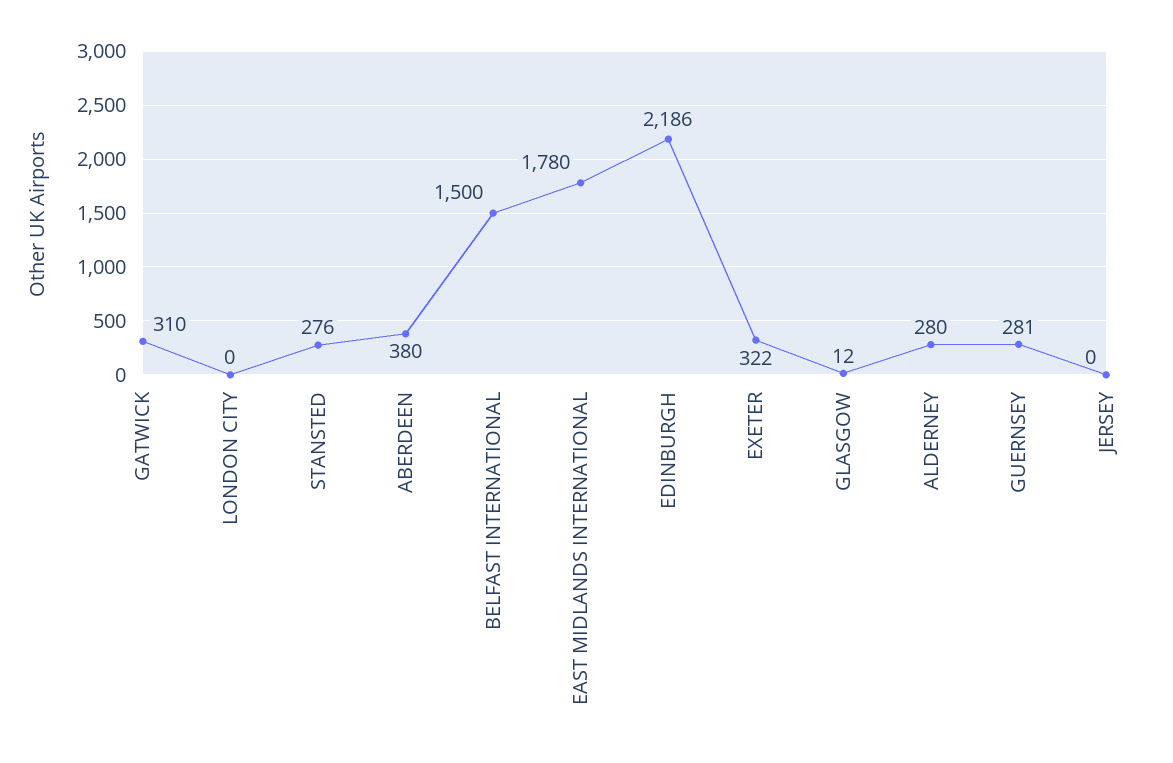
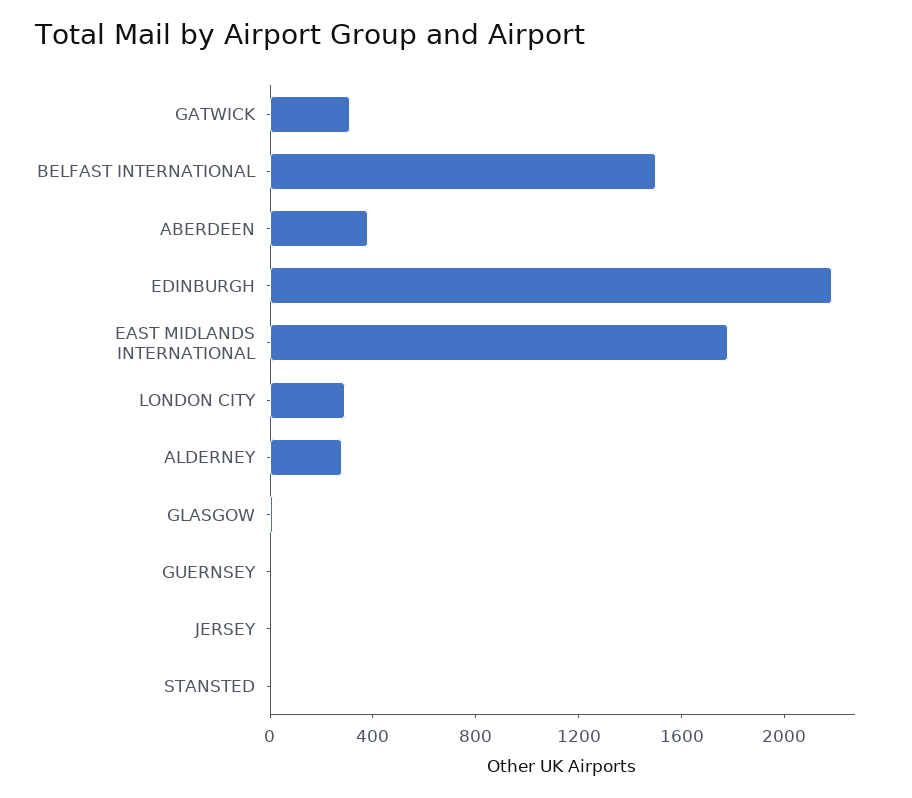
LONDON CITY: 0 -> 300
STANSTED: 276 -> 0
EXETER: 322 -> none
GUERNSEY: 281 -> 0

